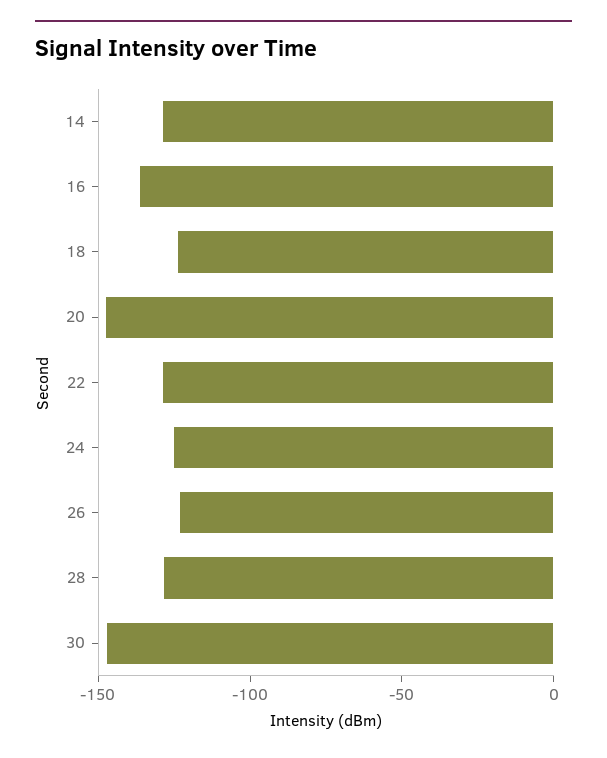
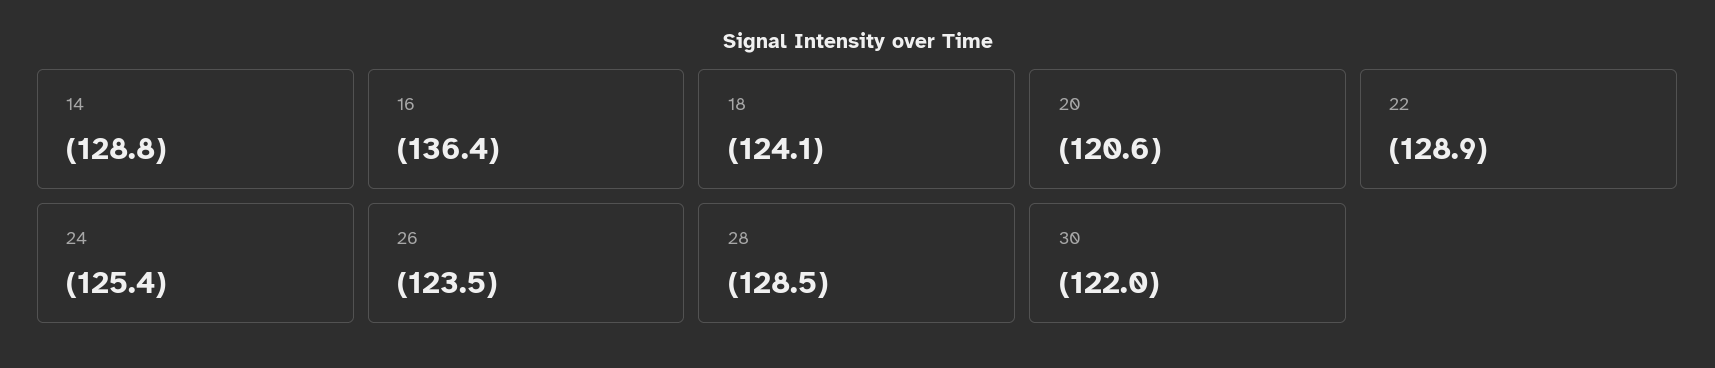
20: -150 -> -120.6
30: -150 -> -122

